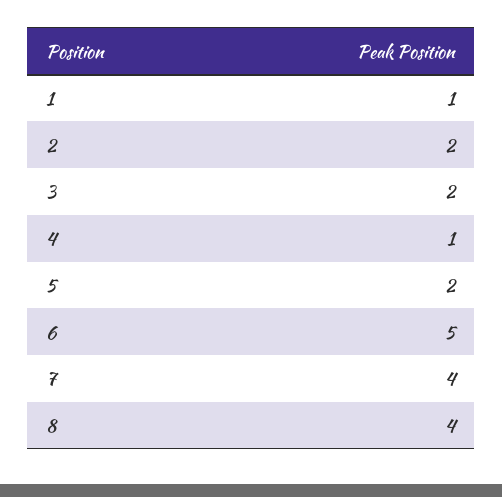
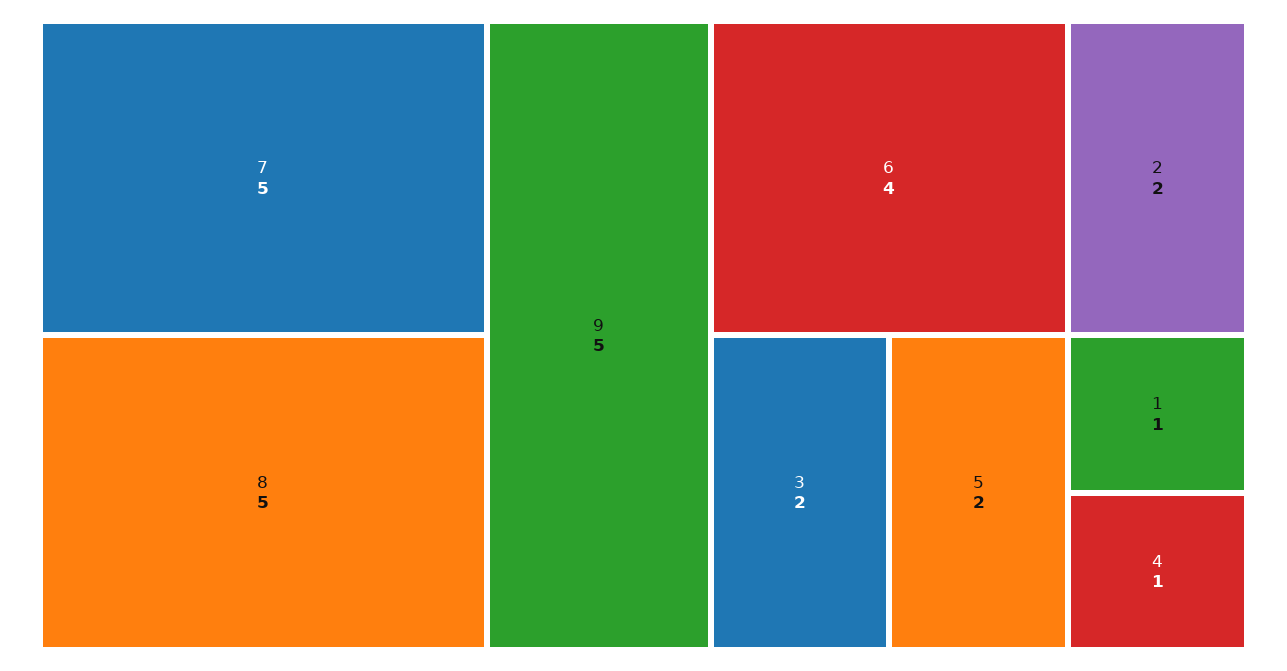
6: 5 -> 4
7: 4 -> 5
8: 4 -> 5
9: none -> 5

